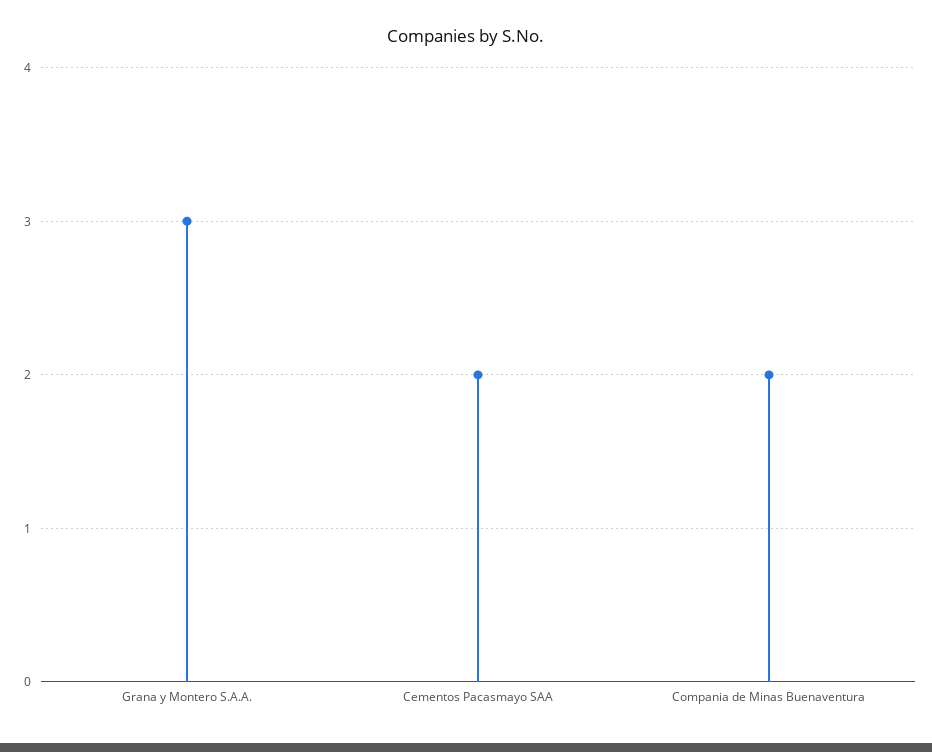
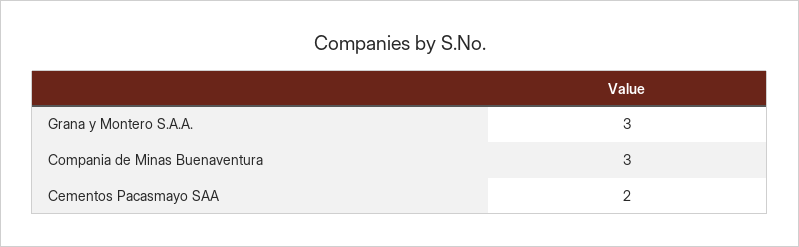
Compania de Minas Buenaventura: 2 -> 3

